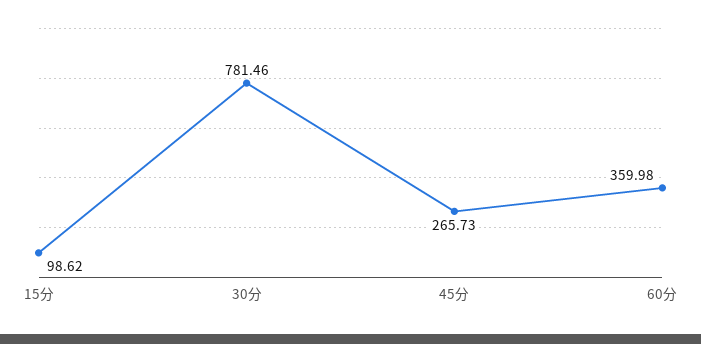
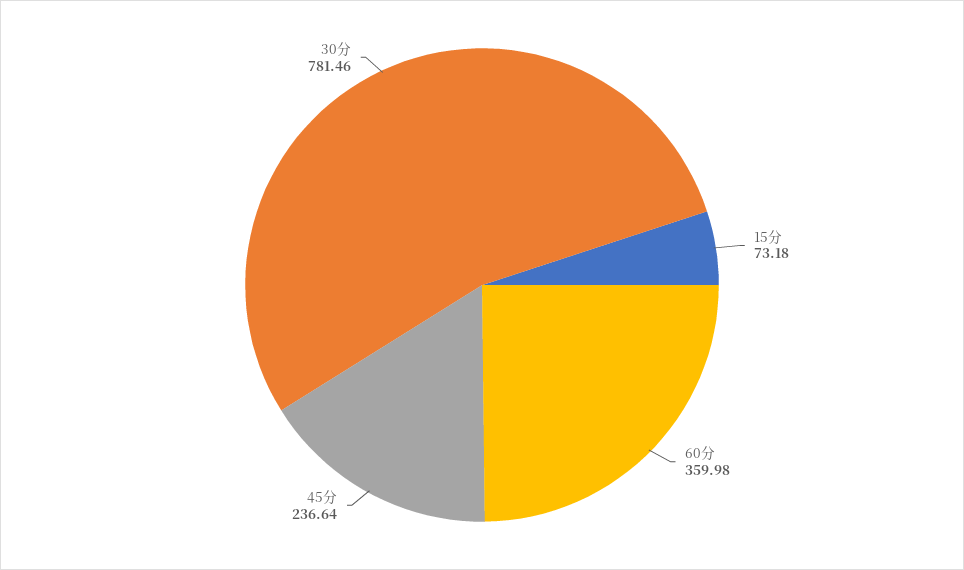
15分: 98.62 -> 73.18
45分: 265.73 -> 236.64

